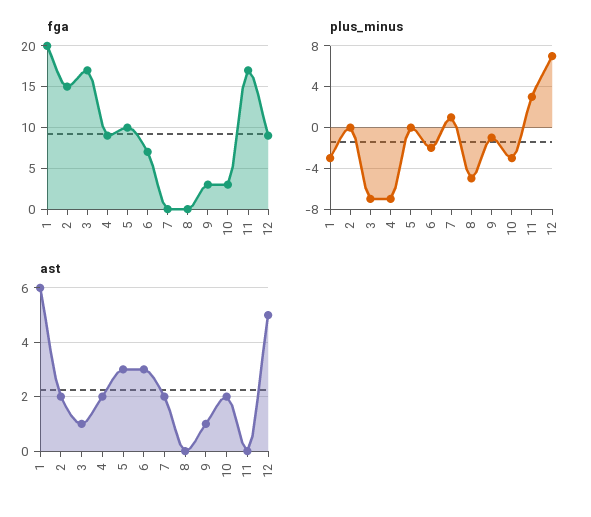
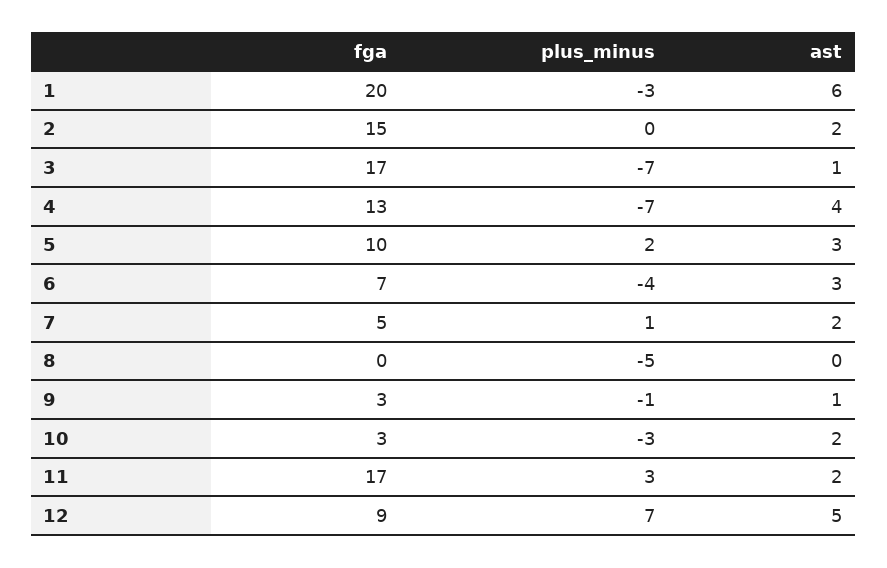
fga, 4: 9 -> 13
fga, 7: 0 -> 5
plus_minus, 5: 0 -> 2
plus_minus, 6: -2 -> -4
ast, 4: 2 -> 4
ast, 11: 0 -> 2

